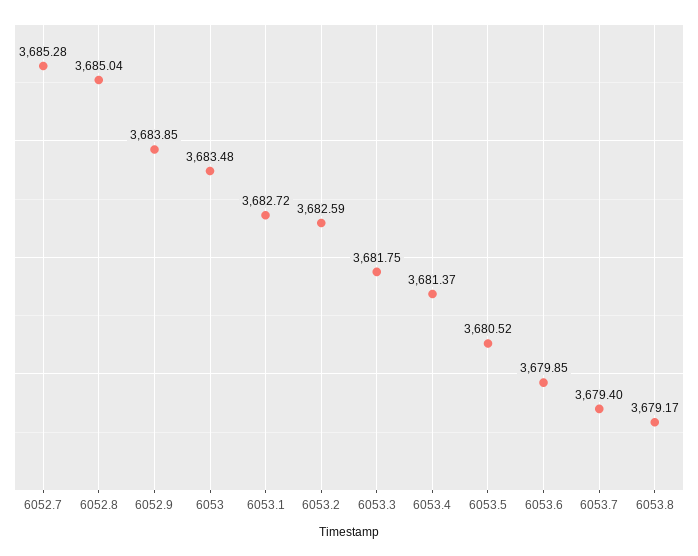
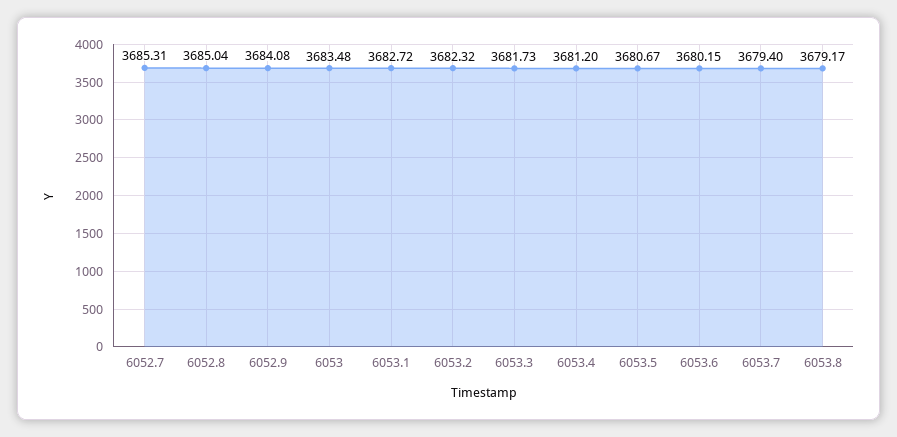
6052.7: 3685.28 -> 3685.31
6052.9: 3683.85 -> 3684.08
6053.2: 3682.59 -> 3682.32
6053.3: 3681.75 -> 3681.73
6053.4: 3681.37 -> 3681.2
6053.5: 3680.52 -> 3680.67
6053.6: 3679.85 -> 3680.15

